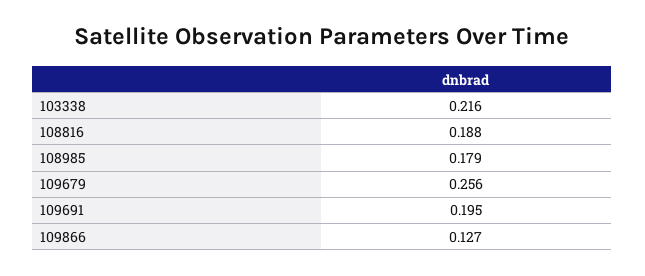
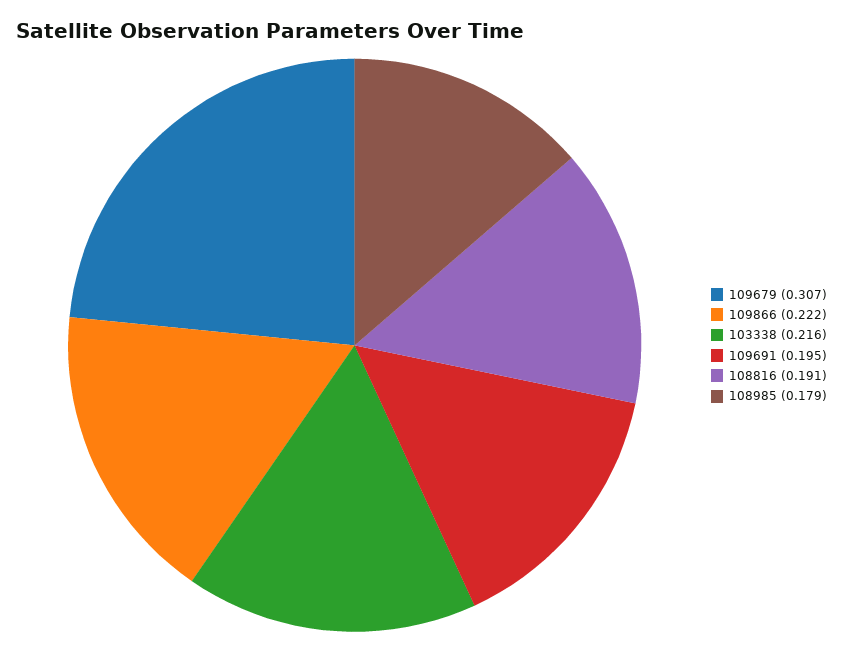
108816: 0.188 -> 0.191
109679: 0.256 -> 0.307
109866: 0.127 -> 0.222

